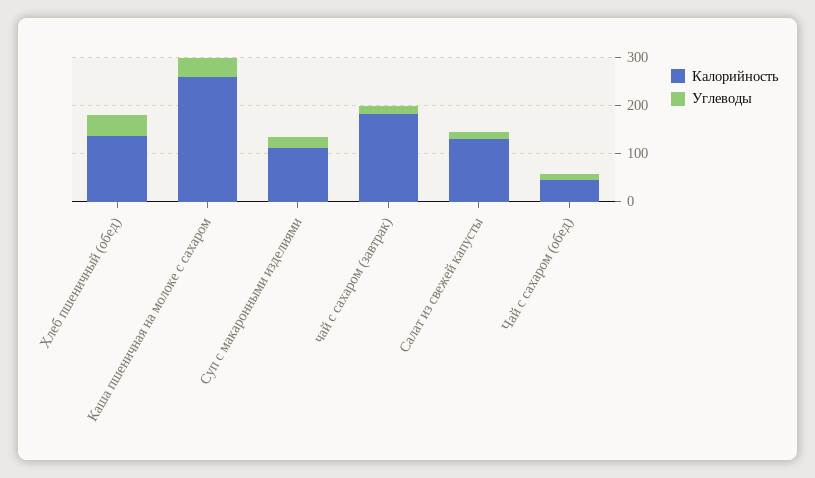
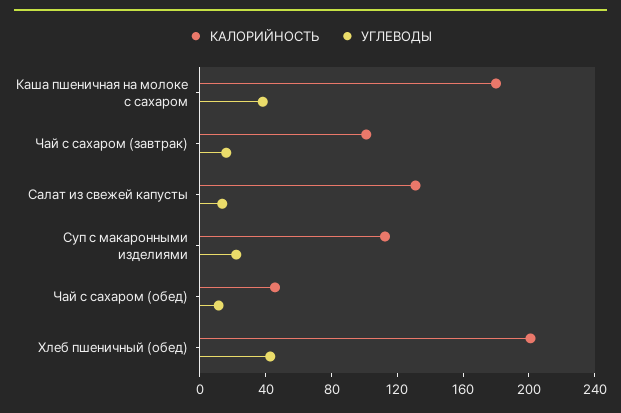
Калорийность, Хлеб пшеничный (обед): 140 -> 200
Калорийность, Каша пшеничная на молоке с сахаром: 260 -> 180
Калорийность, чай с сахаром (завтрак): 180 -> 100

